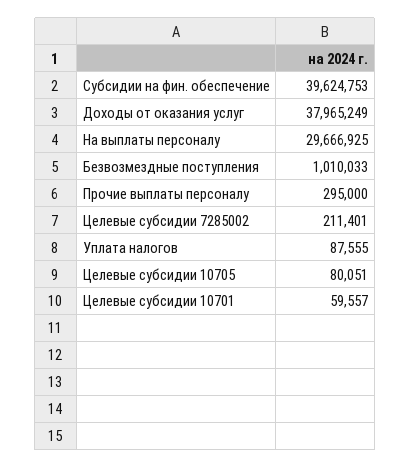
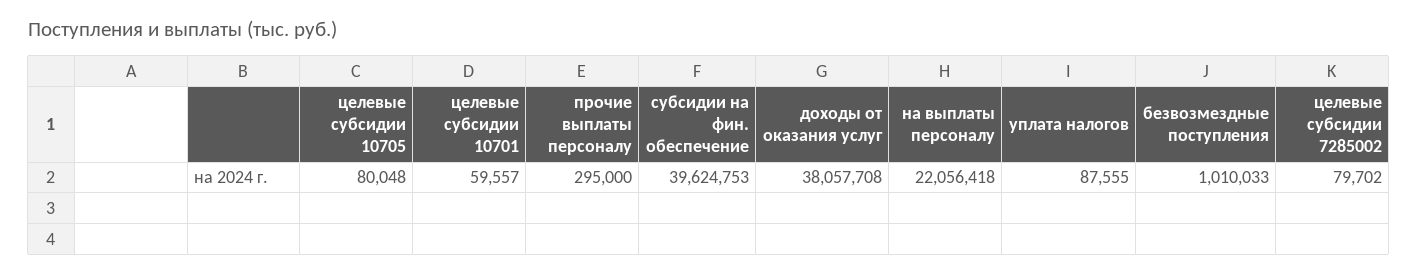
Доходы от оказания услуг: 37965249 -> 38057708
На выплаты персоналу: 29666925 -> 22056418
Целевые субсидии 7285002: 211401 -> 79702
Целевые субсидии 10705: 80051 -> 80048

